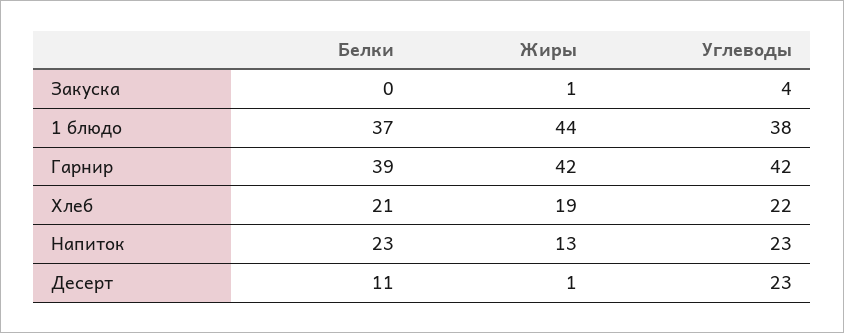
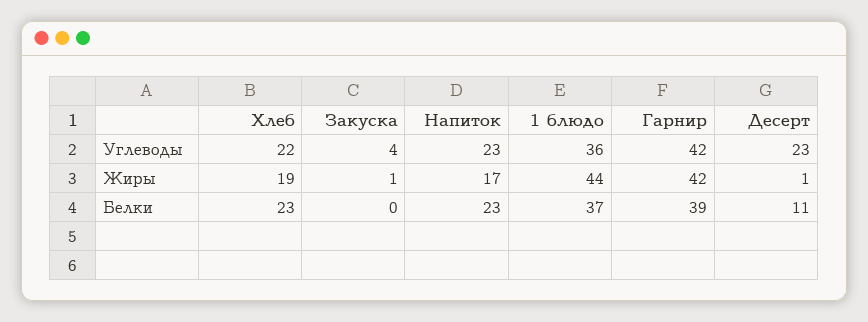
Углеводы, 1 блюдо: 38 -> 36
Белки, Хлеб: 21 -> 23
Жиры, Напиток: 13 -> 17

